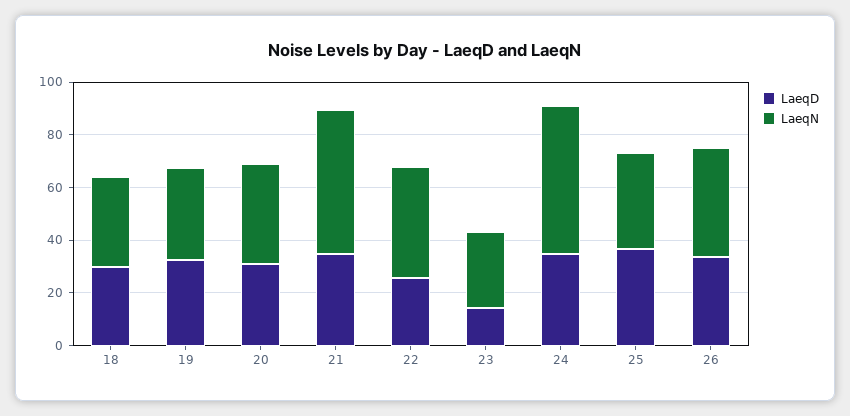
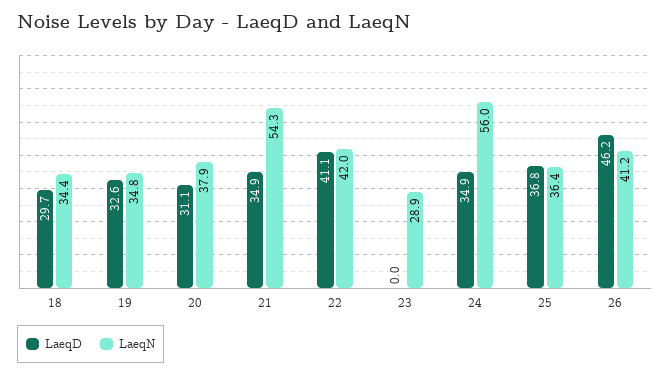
LaeqD, 22: 25 -> 41.1
LaeqD, 23: 15 -> 0
LaeqD, 26: 35 -> 46.2

